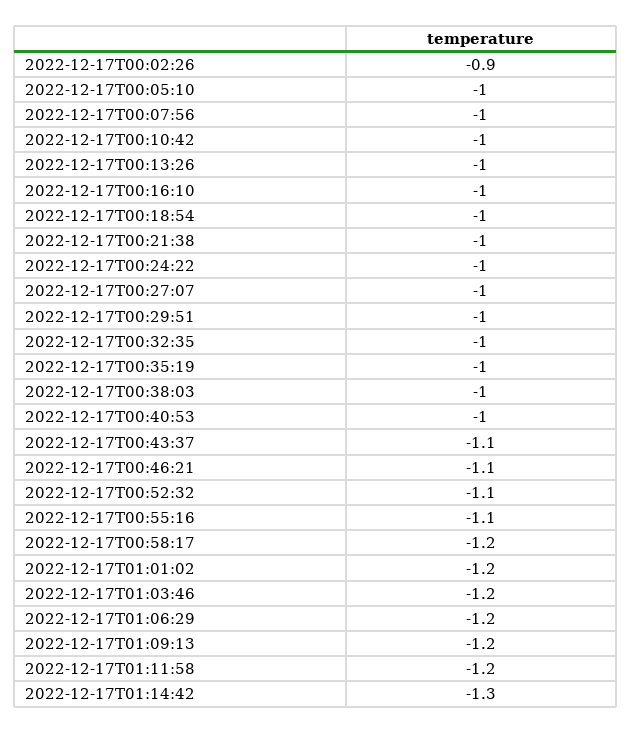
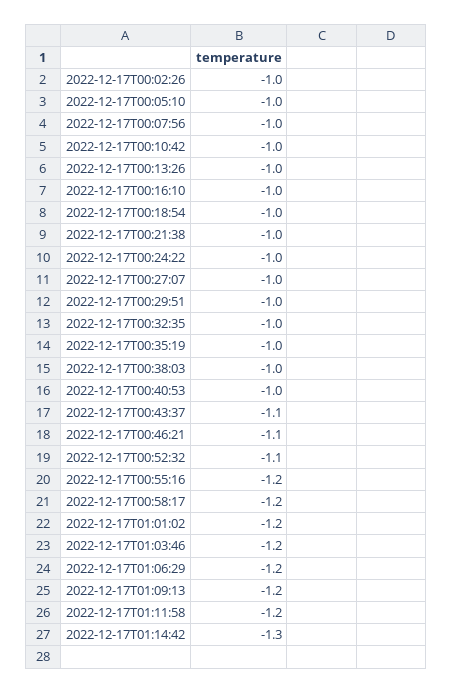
2022-12-17T00:02:26: -0.9 -> -1
2022-12-17T00:55:16: -1.1 -> -1.2

